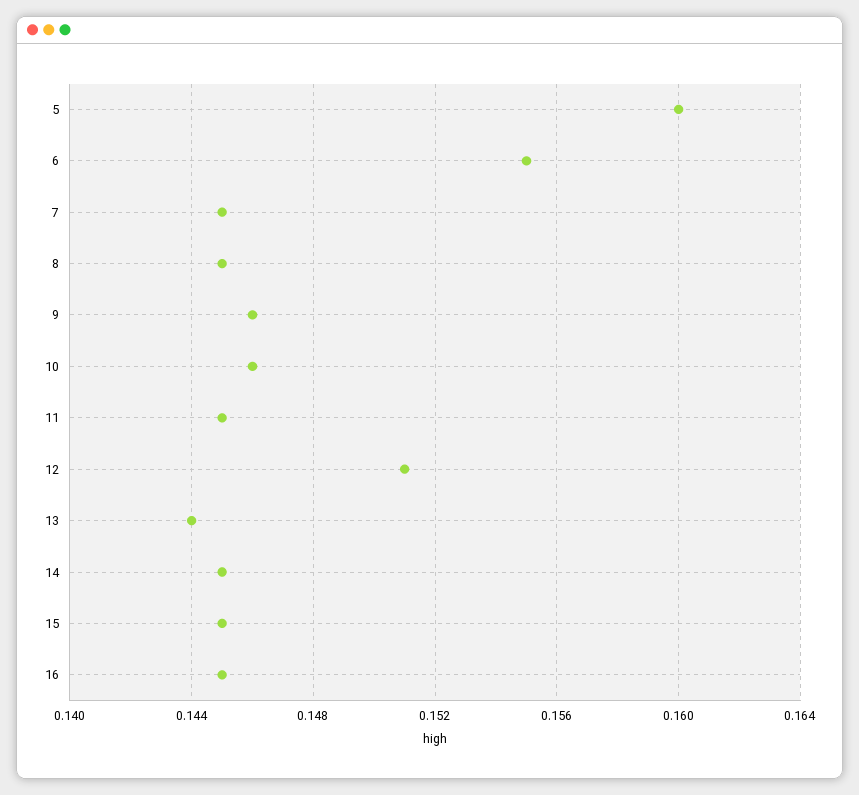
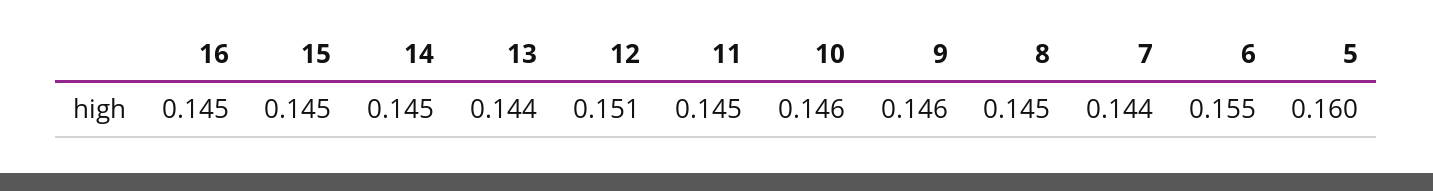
7: 0.145 -> 0.144

